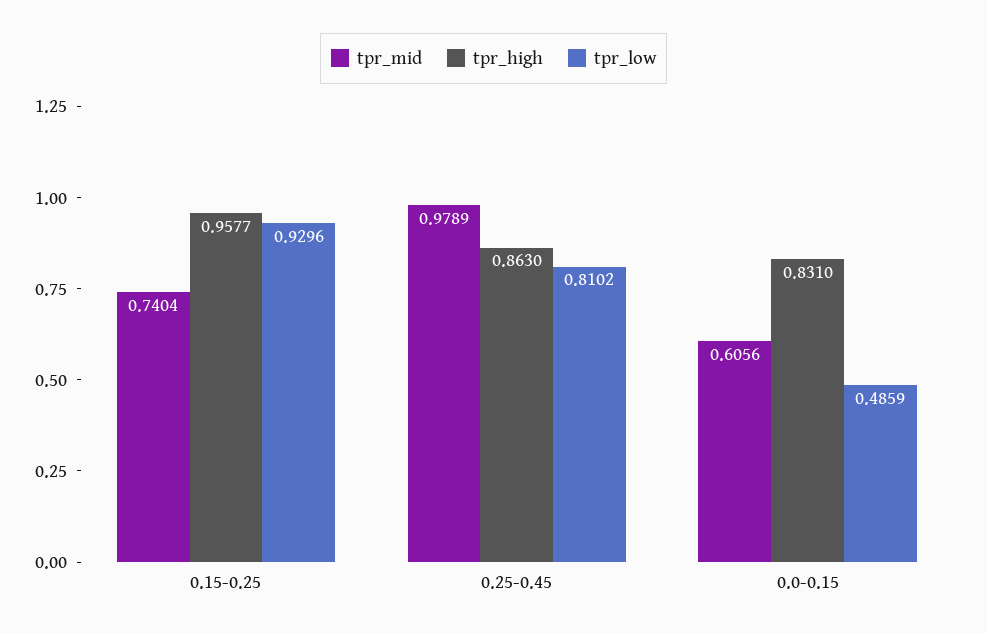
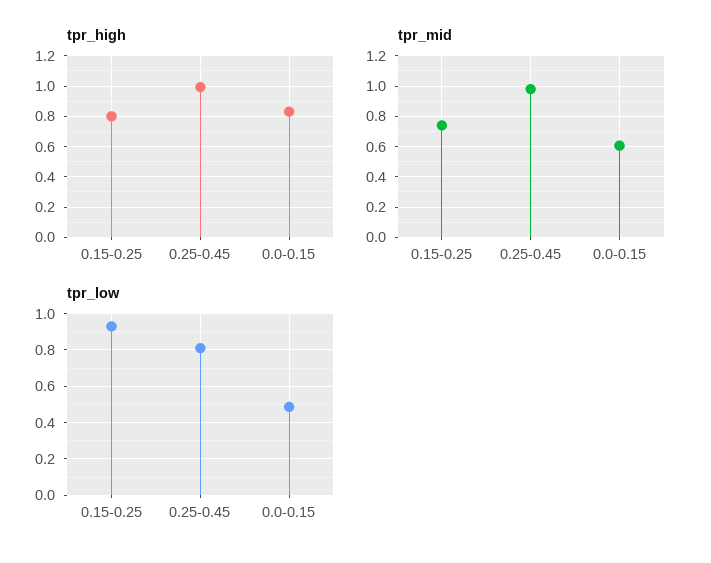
tpr_high, 0.15-0.25: 0.9577 -> 0.8
tpr_high, 0.25-0.45: 0.863 -> 1

